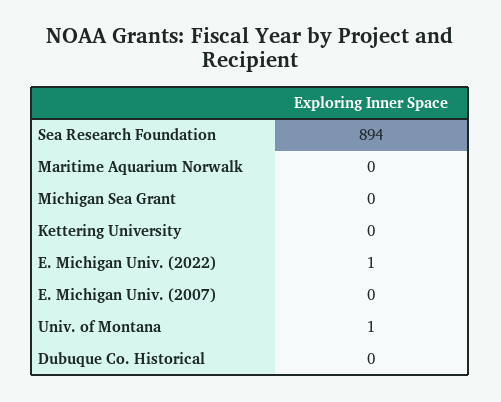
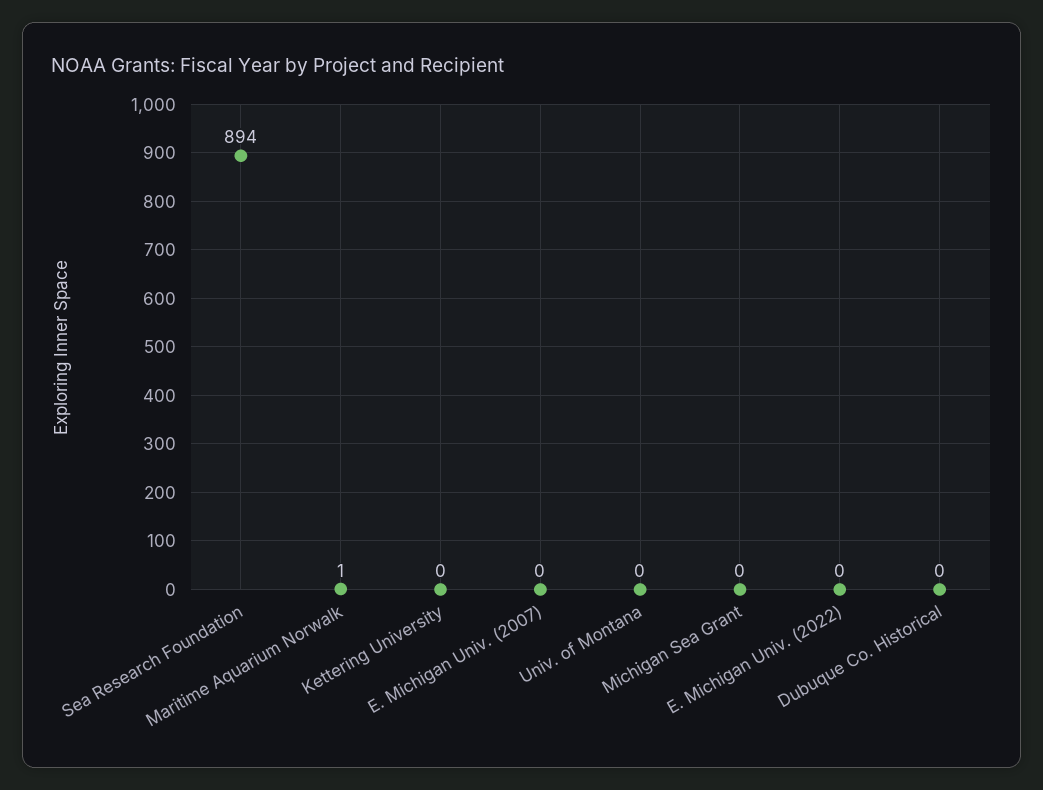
Maritime Aquarium Norwalk: 0 -> 1
E. Michigan Univ. (2022): 1 -> 0
Univ. of Montana: 1 -> 0

